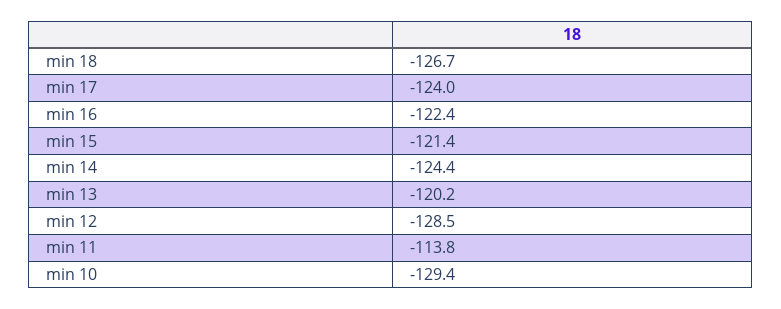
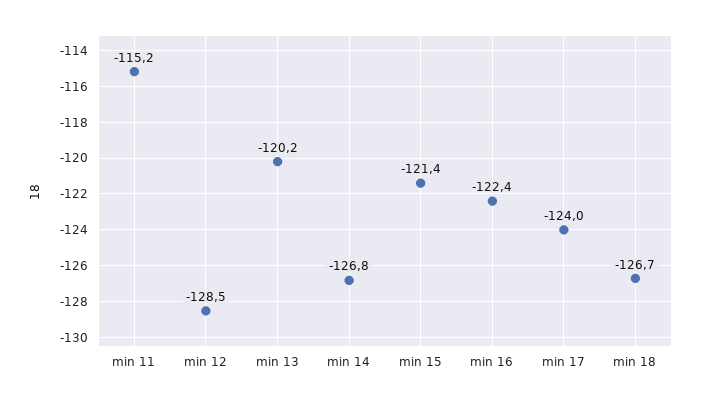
min 14: -124.4 -> -126.8
min 11: -113.8 -> -115.2
min 10: -129.4 -> none

